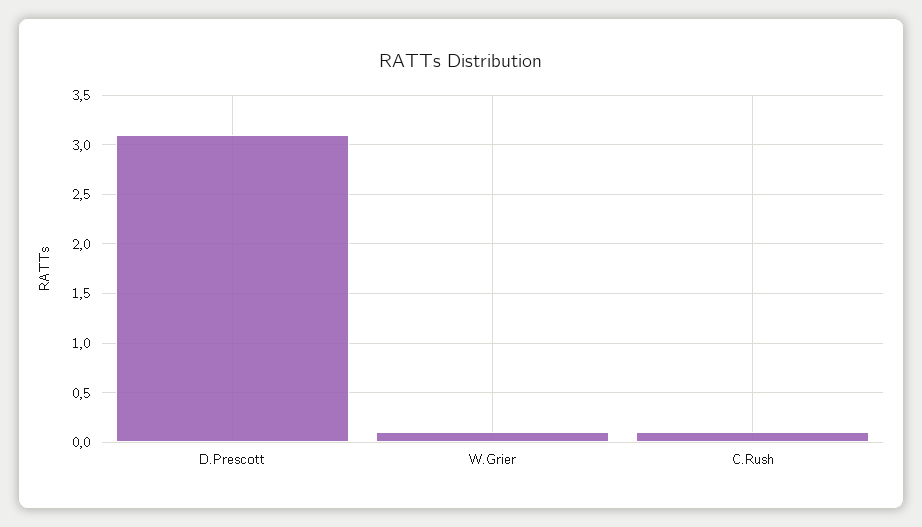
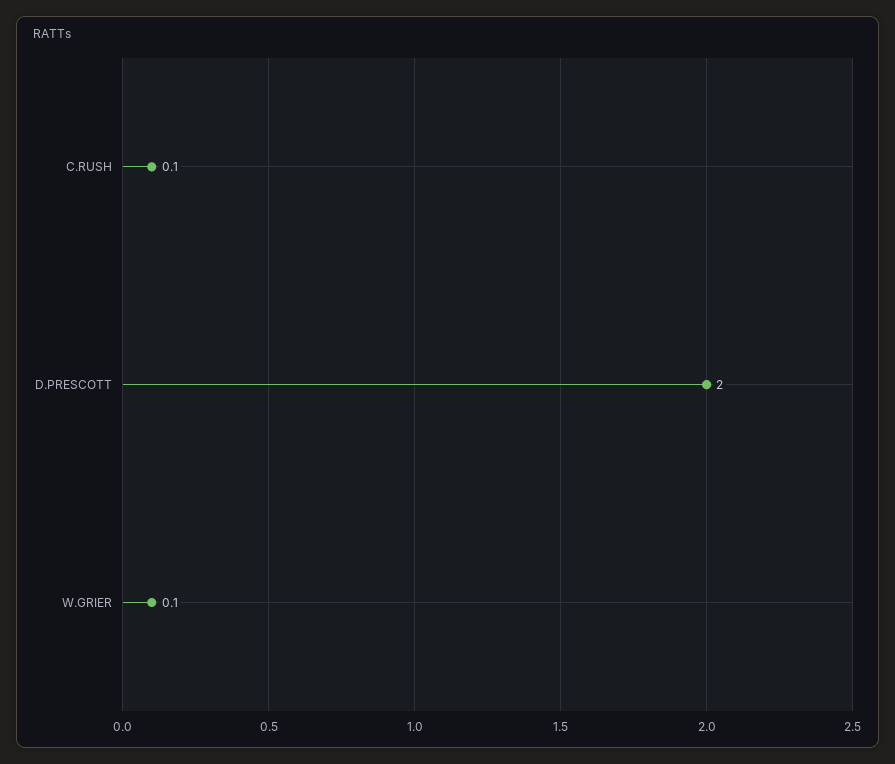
D.Prescott: 3.1 -> 2

